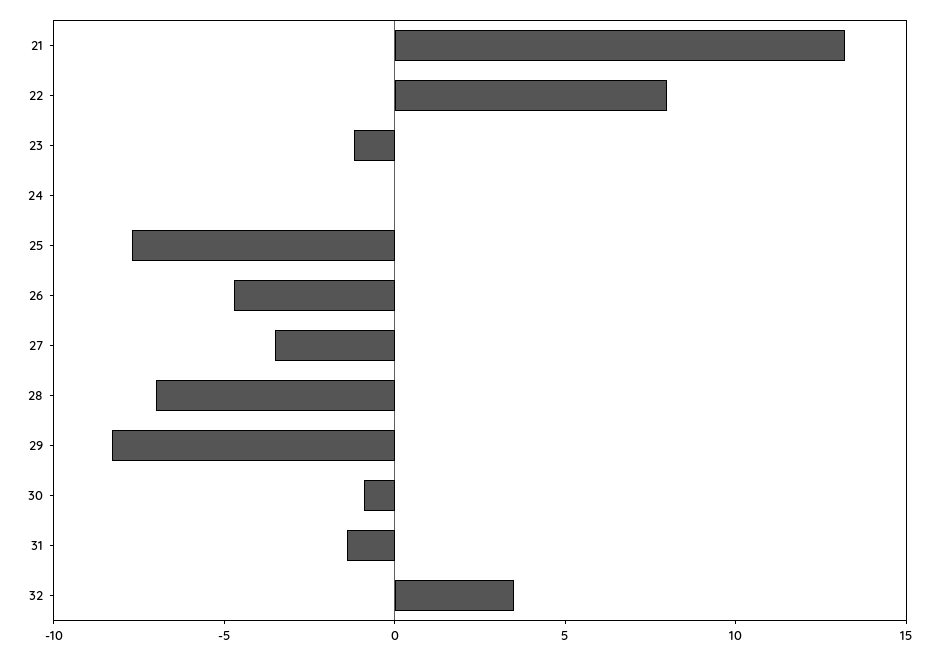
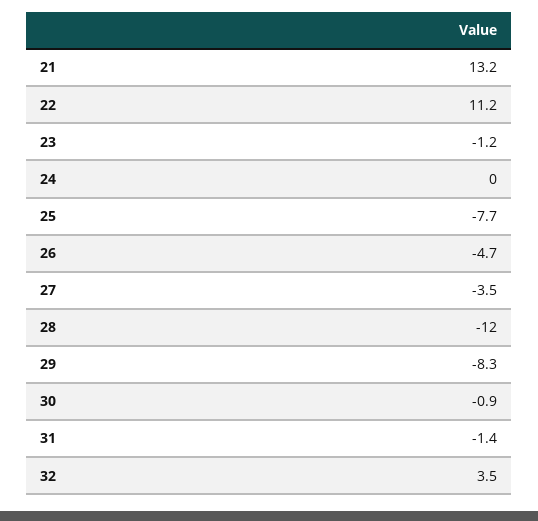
22: 8 -> 11.2
28: -7 -> -12

